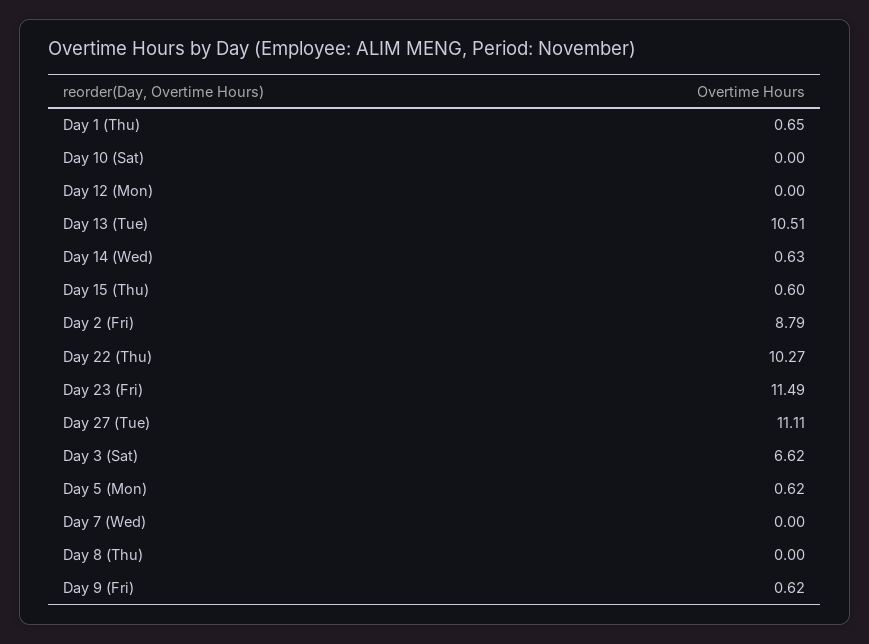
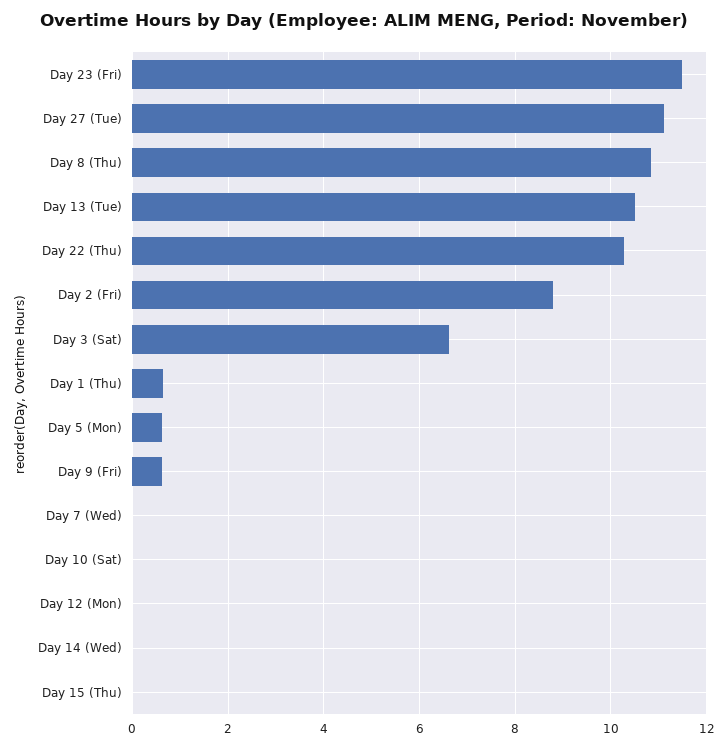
Day 14 (Wed): 0.63 -> 0
Day 15 (Thu): 0.6 -> 0
Day 8 (Thu): 0 -> 10.8

